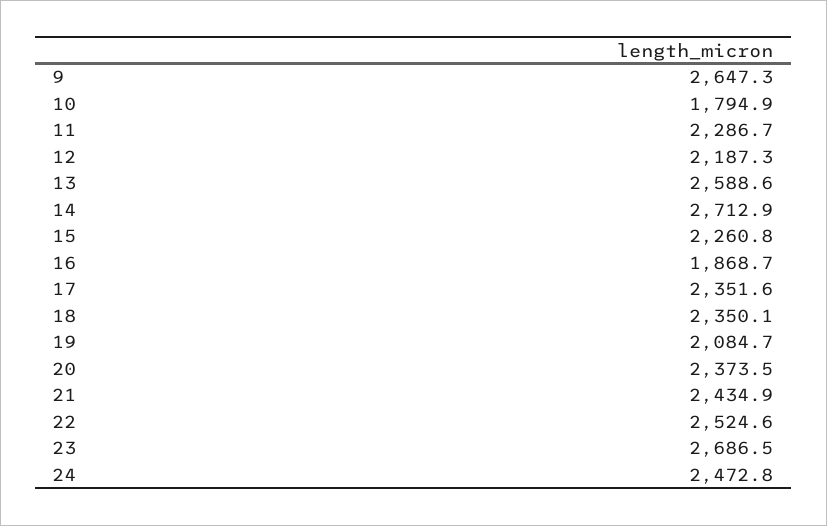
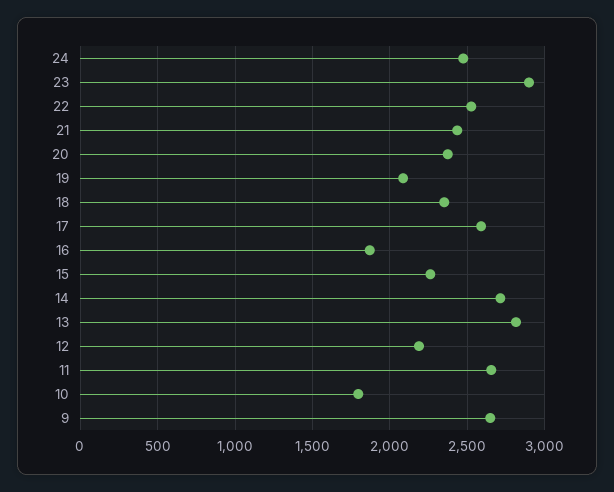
11: 2286.7 -> 2650
13: 2588.6 -> 2800
17: 2351.6 -> 2600
23: 2686.5 -> 2900

